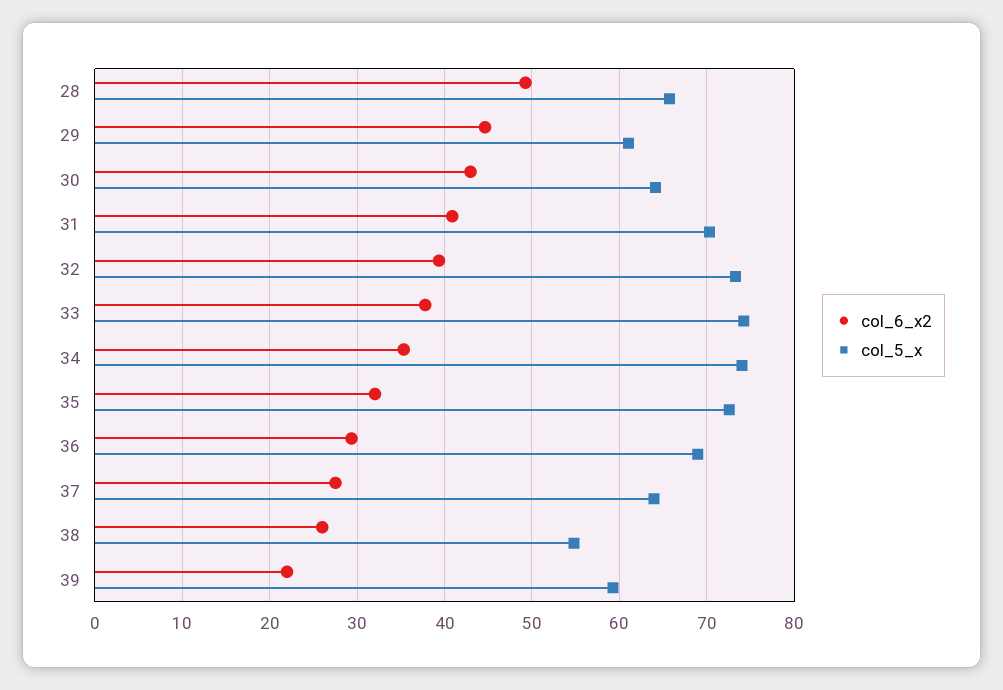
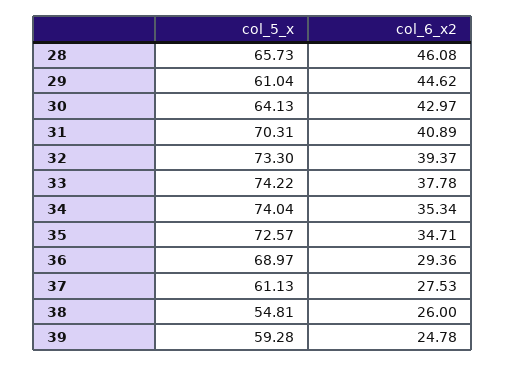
col_6_x2, 28: 49 -> 46.08
col_6_x2, 35: 32 -> 34.71
col_5_x, 37: 64 -> 61.13
col_6_x2, 39: 22 -> 24.78

